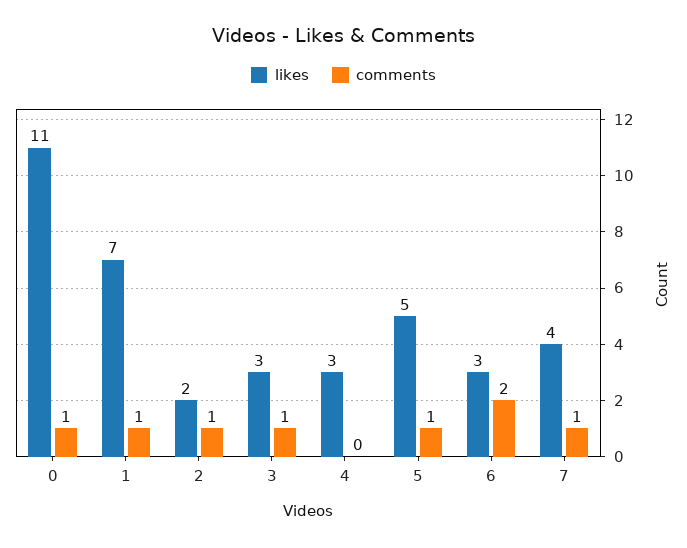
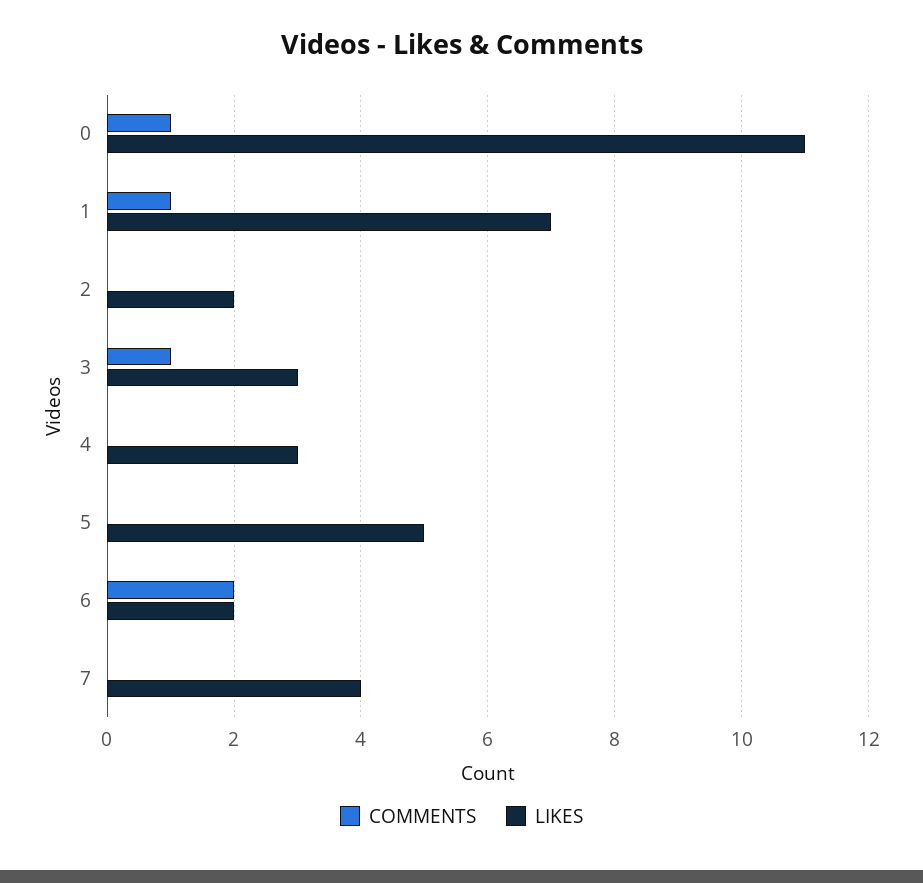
comments, 2: 1 -> 0
comments, 5: 1 -> 0
likes, 6: 3 -> 2
comments, 7: 1 -> 0

